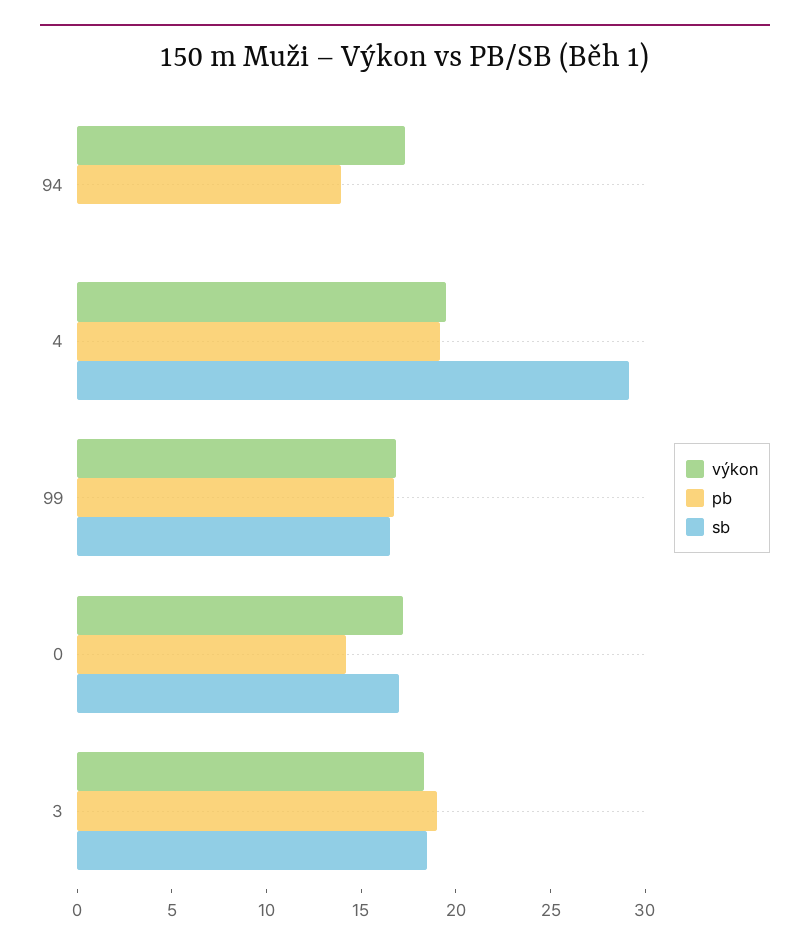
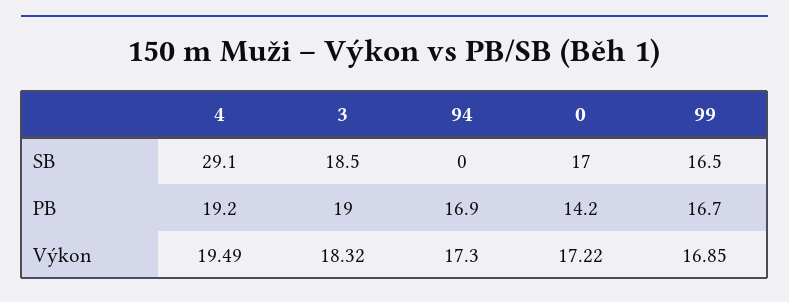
pb, 94: 14 -> 16.9

